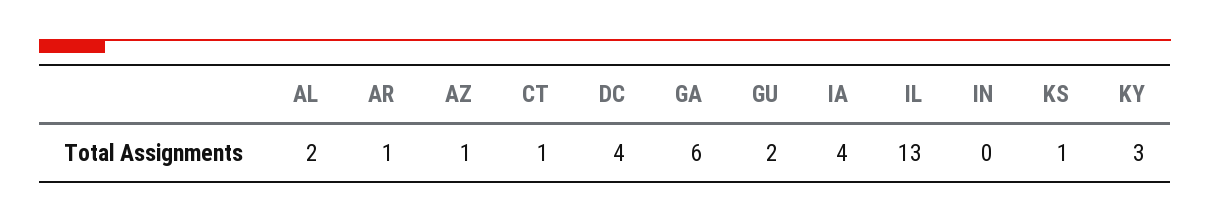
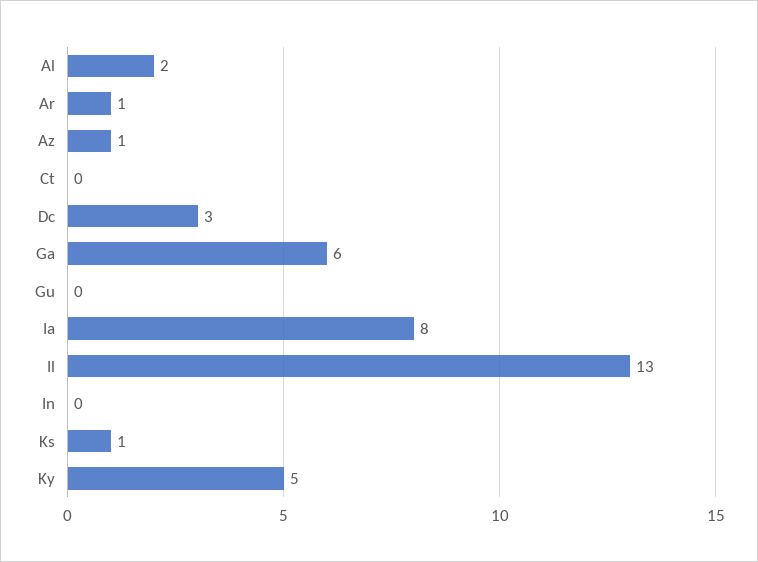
CT: 1 -> 0
DC: 4 -> 3
GU: 2 -> 0
IA: 4 -> 8
KY: 3 -> 5

